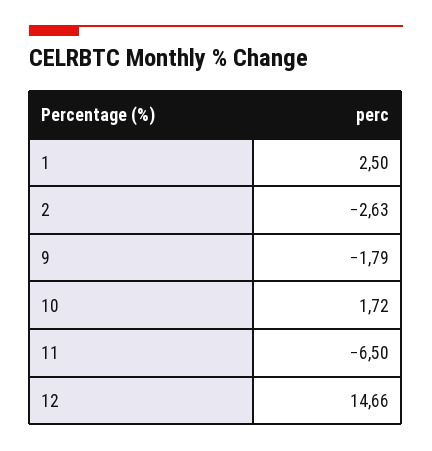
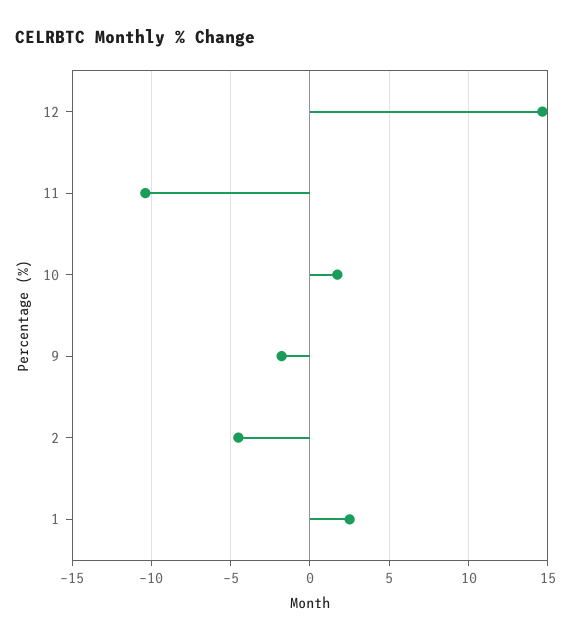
2: -2.63 -> -4.5
11: -6.5 -> -10.5

